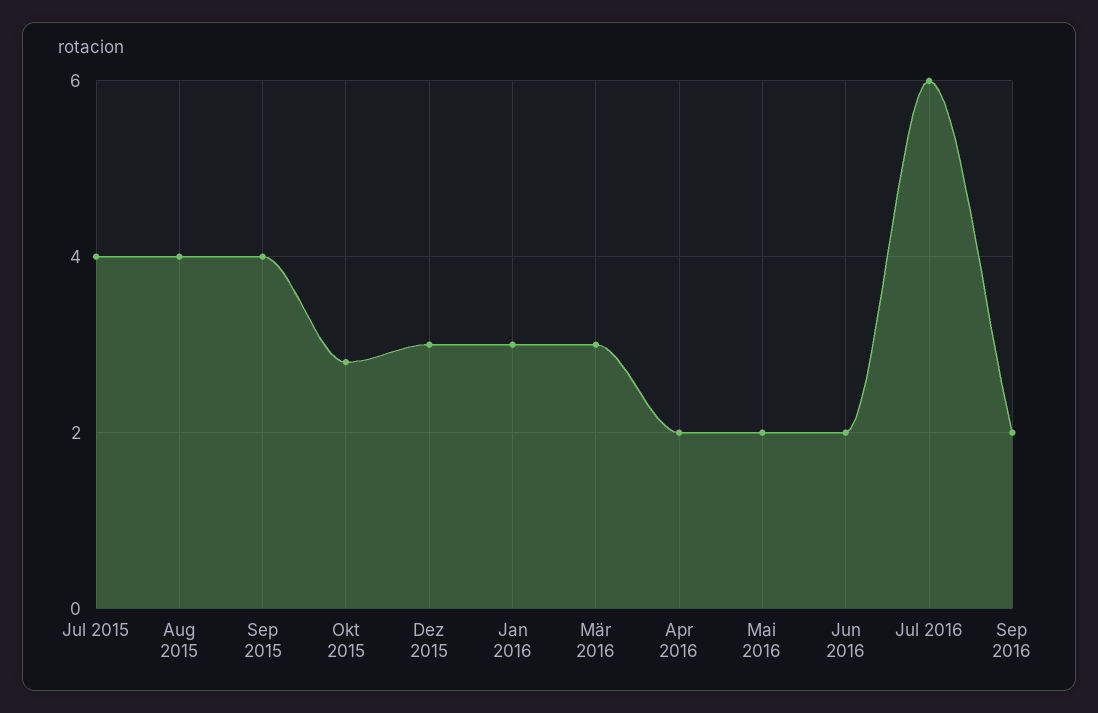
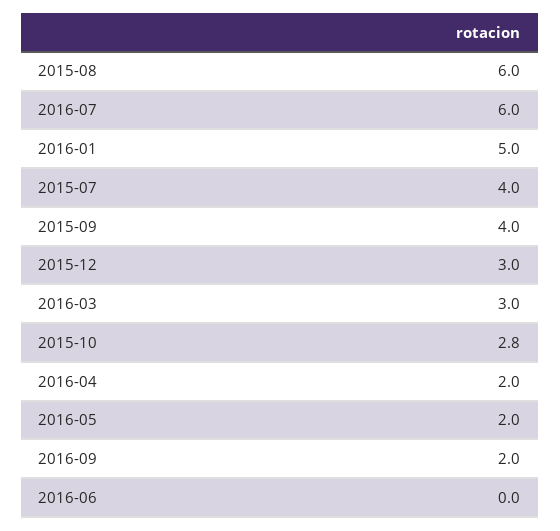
Aug 2015: 4 -> 6
Jan 2016: 3 -> 5
Jun 2016: 2 -> 0

